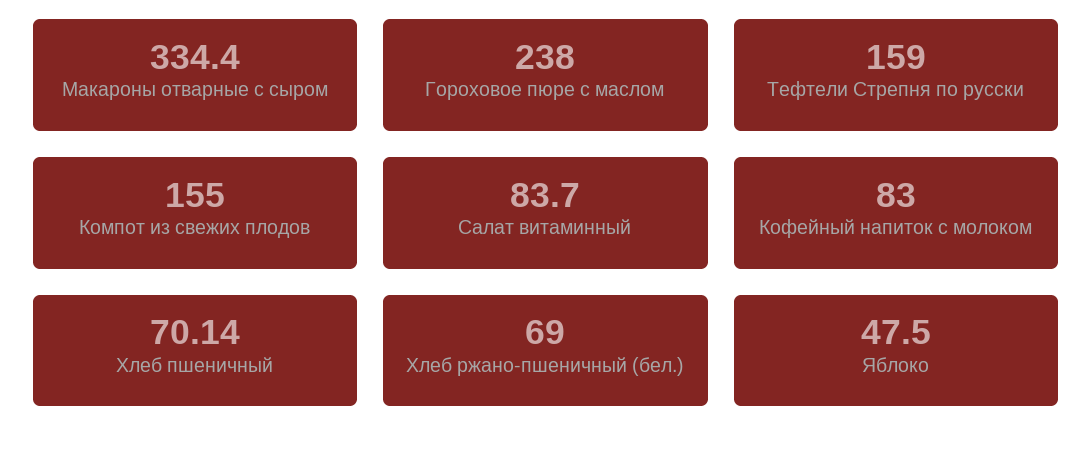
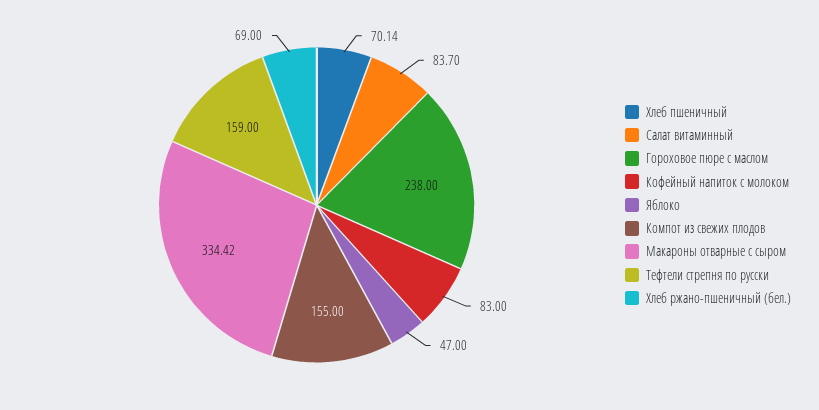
Макароны отварные с сыром: 334.4 -> 334.42
Яблоко: 47.5 -> 47

